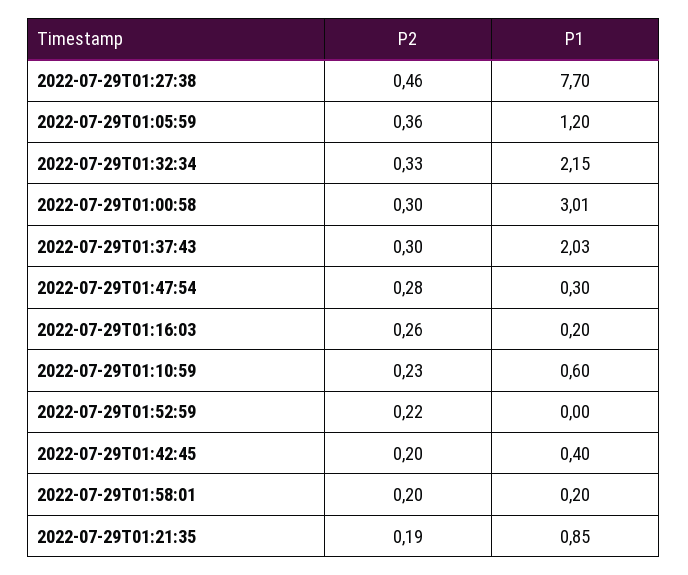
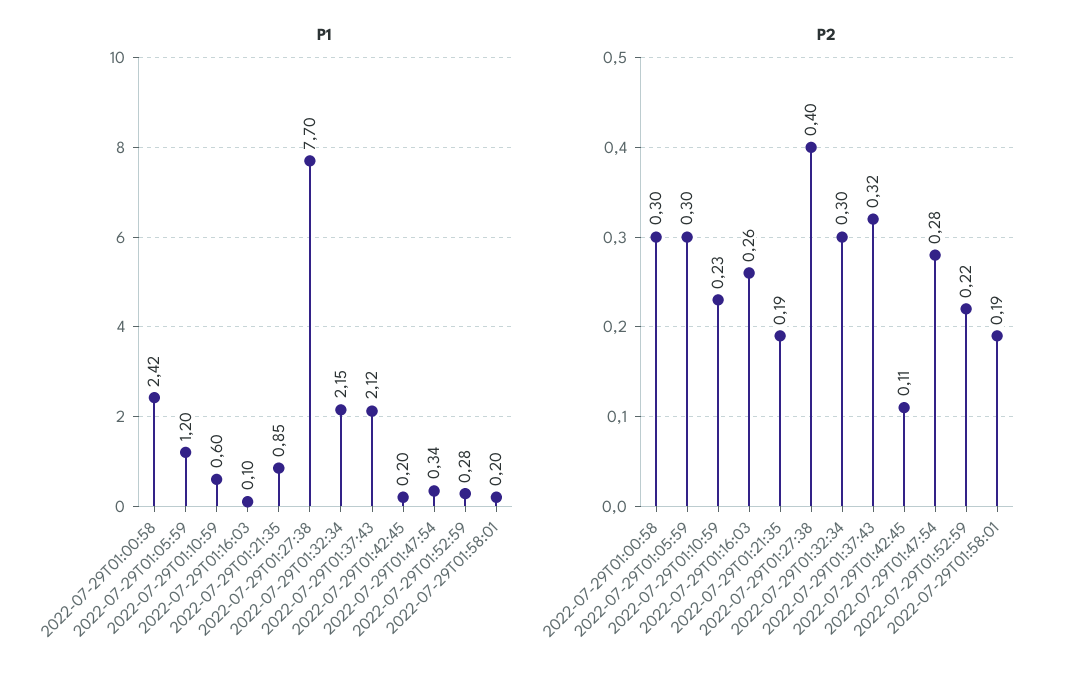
P2, 2022-07-29T01:27:38: 0.46 -> 0.4
P2, 2022-07-29T01:05:59: 0.36 -> 0.3
P2, 2022-07-29T01:32:34: 0.33 -> 0.3
P1, 2022-07-29T01:00:58: 3.01 -> 2.42
P2, 2022-07-29T01:37:43: 0.3 -> 0.32
P1, 2022-07-29T01:37:43: 2.03 -> 2.12
P1, 2022-07-29T01:47:54: 0.3 -> 0.34
P1, 2022-07-29T01:16:03: 0.2 -> 0.1
P1, 2022-07-29T01:52:59: 0 -> 0.28
P2, 2022-07-29T01:42:45: 0.2 -> 0.11
P1, 2022-07-29T01:42:45: 0.4 -> 0.2
P2, 2022-07-29T01:58:01: 0.2 -> 0.19

